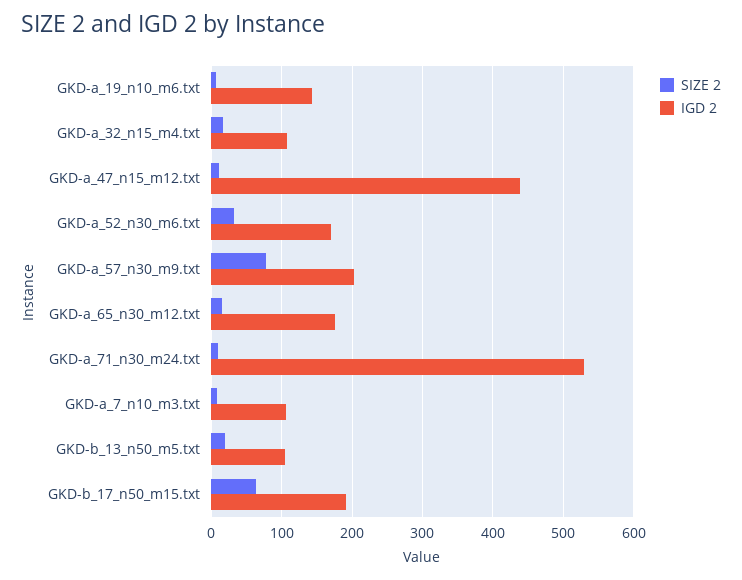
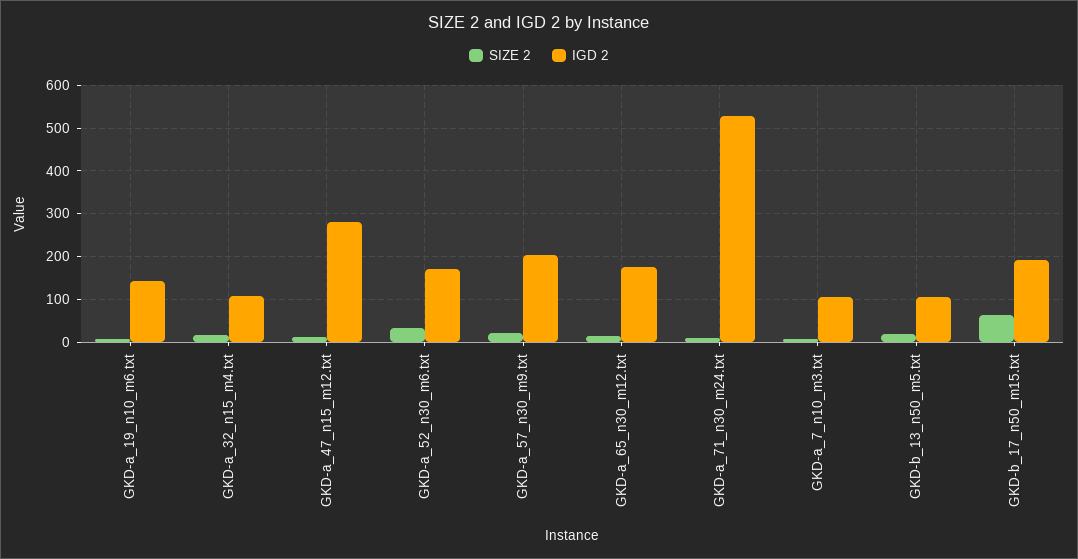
IGD 2, GKD-a_47_n15_m12.txt: 440 -> 280
SIZE 2, GKD-a_57_n30_m9.txt: 80 -> 20

